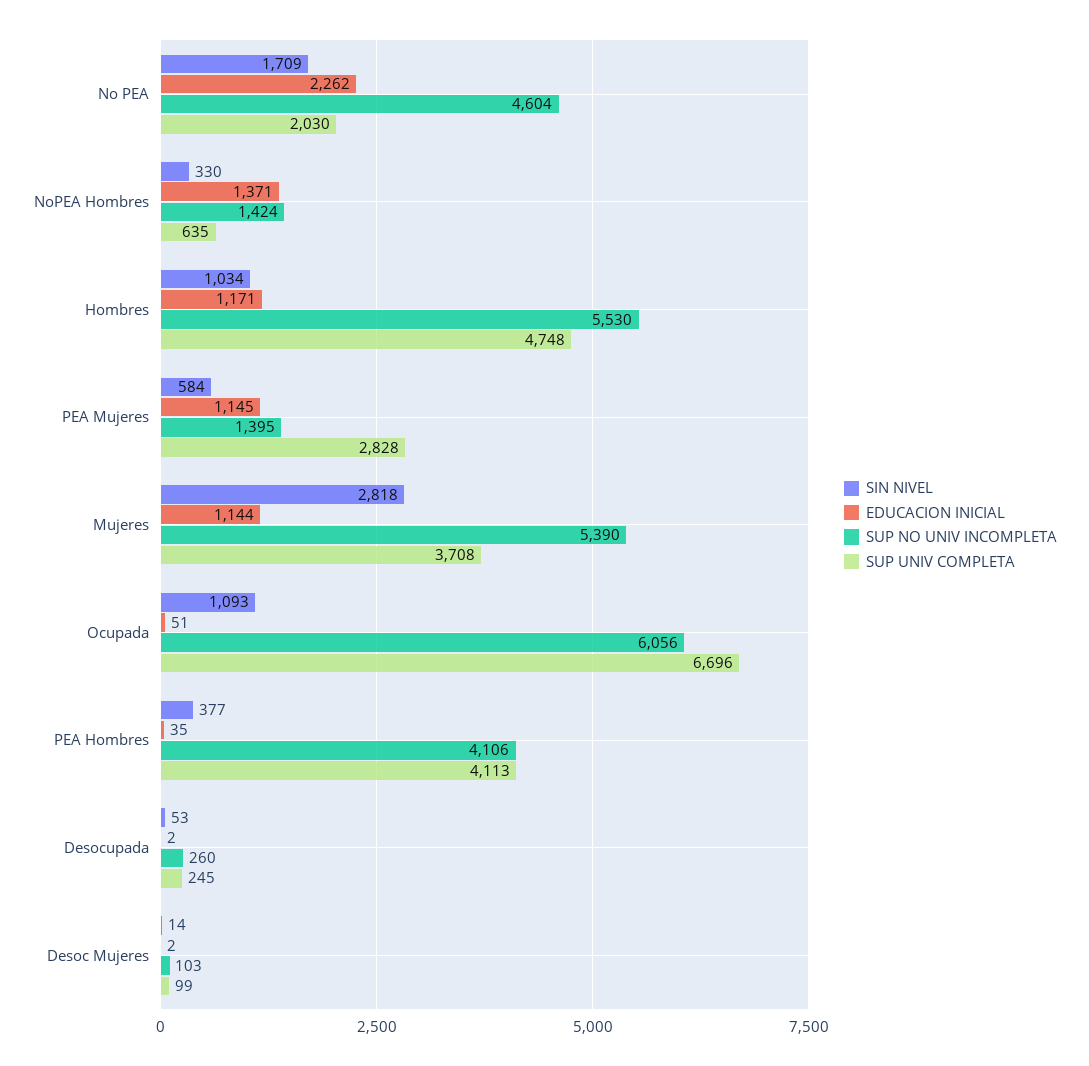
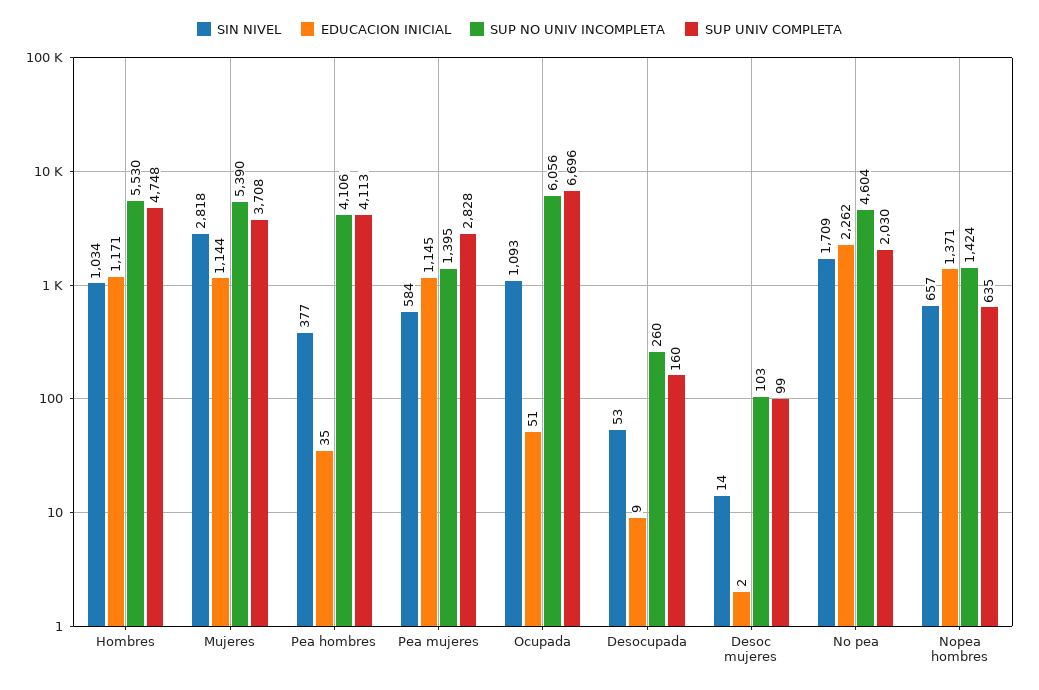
SIN NIVEL, NoPEA Hombres: 330 -> 657
EDUCACION INICIAL, Desocupada: 2 -> 9
SUP UNIV COMPLETA, Desocupada: 245 -> 160

